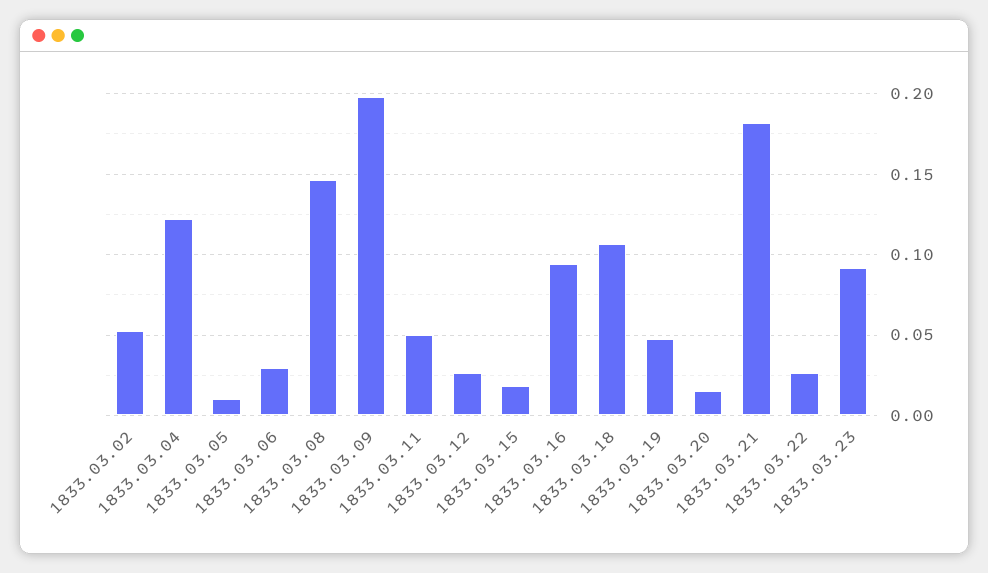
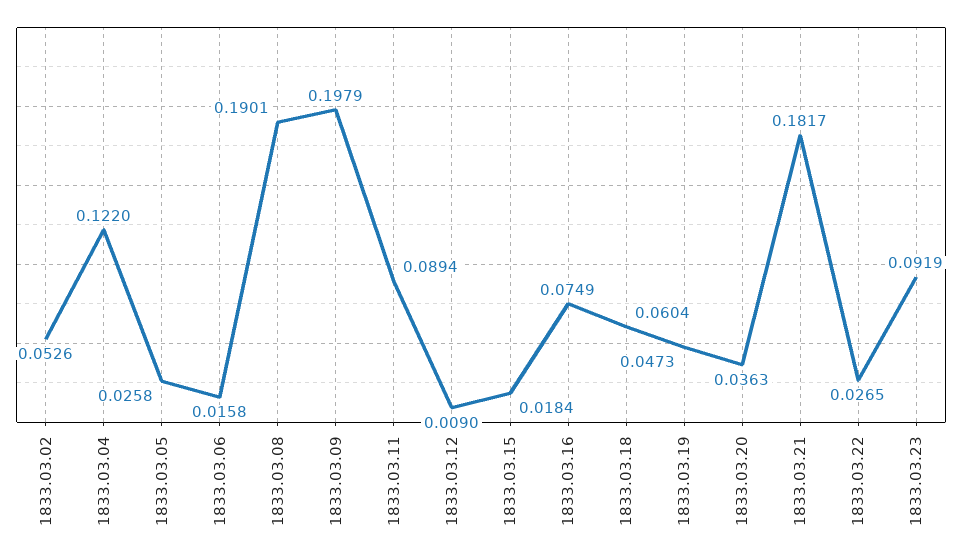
1833.03.05: 0.01 -> 0.0258
1833.03.06: 0.03 -> 0.0158
1833.03.08: 0.145 -> 0.1901
1833.03.11: 0.05 -> 0.0894
1833.03.12: 0.025 -> 0.009
1833.03.16: 0.095 -> 0.0749
1833.03.18: 0.105 -> 0.0604
1833.03.20: 0.015 -> 0.0363

